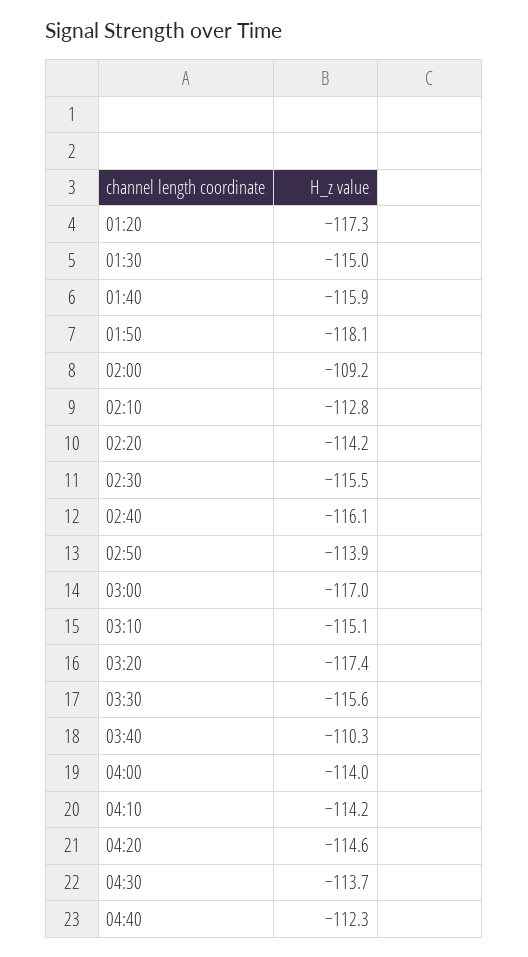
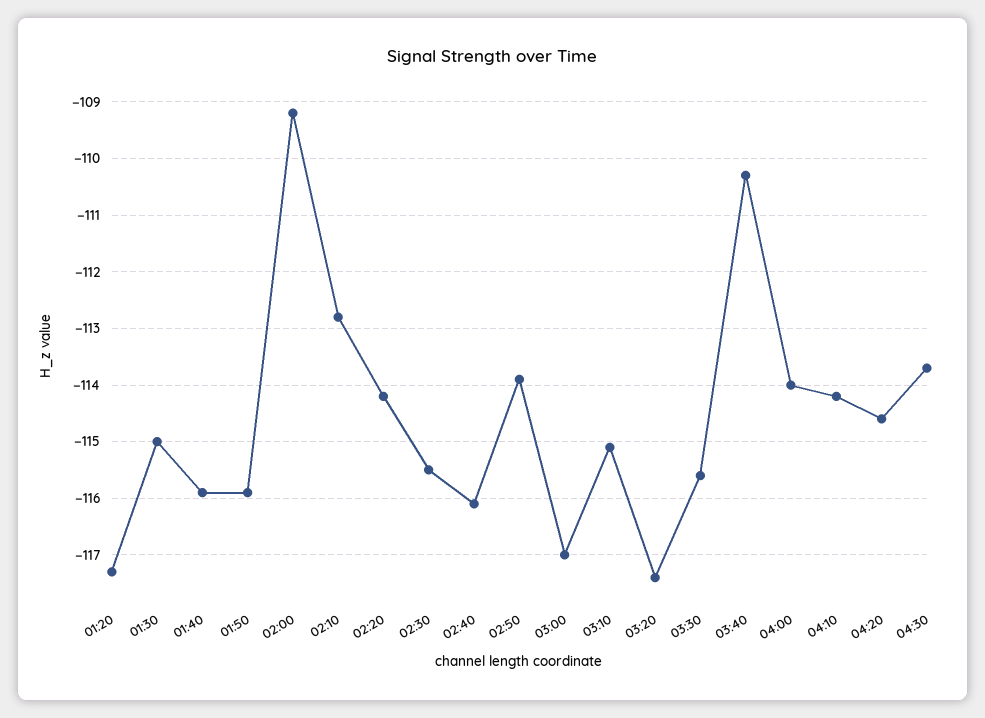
01:50: -118.1 -> -116
04:40: -112.3 -> none

